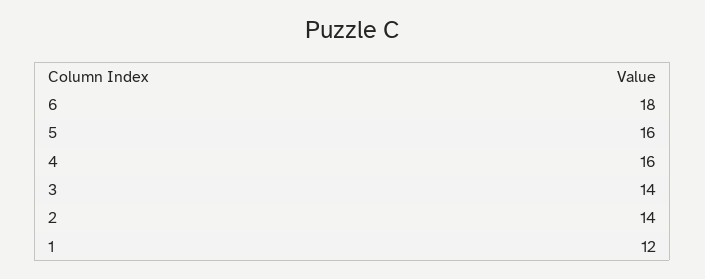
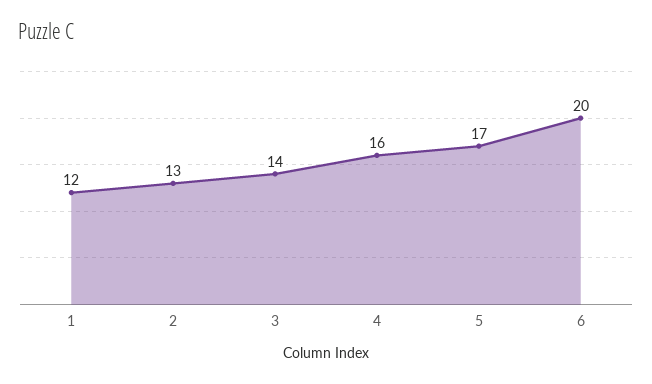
6: 18 -> 20
5: 16 -> 17
2: 14 -> 13

